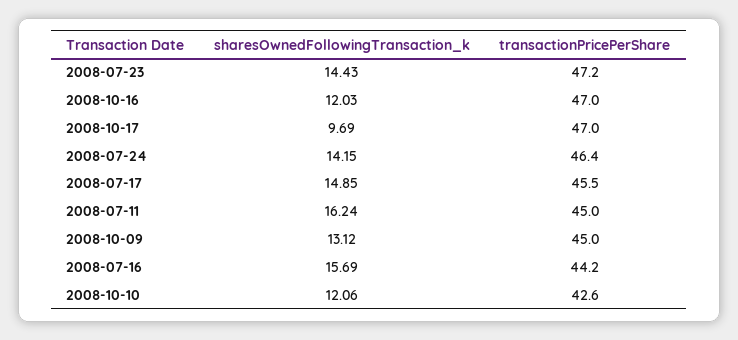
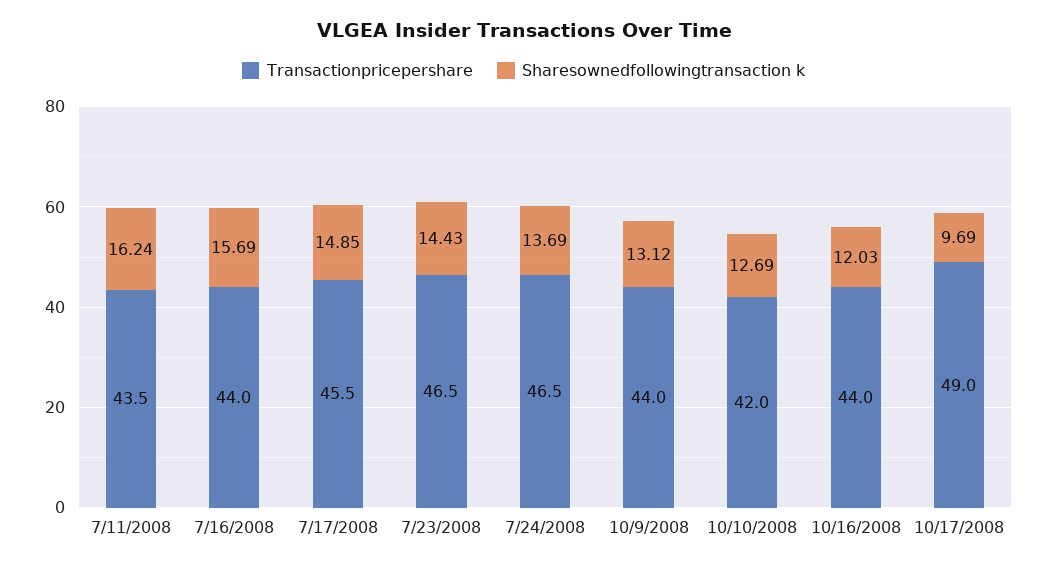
transactionPricePerShare, 2008-07-23: 47.2 -> 46.5
transactionPricePerShare, 2008-10-16: 47 -> 44
transactionPricePerShare, 2008-10-17: 47 -> 49
sharesOwnedFollowingTransaction_k, 2008-07-24: 14.15 -> 13.69
transactionPricePerShare, 2008-07-24: 46.4 -> 46.5
transactionPricePerShare, 2008-07-11: 45 -> 43.5
transactionPricePerShare, 2008-10-09: 45 -> 44
transactionPricePerShare, 2008-07-16: 44.2 -> 44
sharesOwnedFollowingTransaction_k, 2008-10-10: 12.06 -> 12.69
transactionPricePerShare, 2008-10-10: 42.6 -> 42

